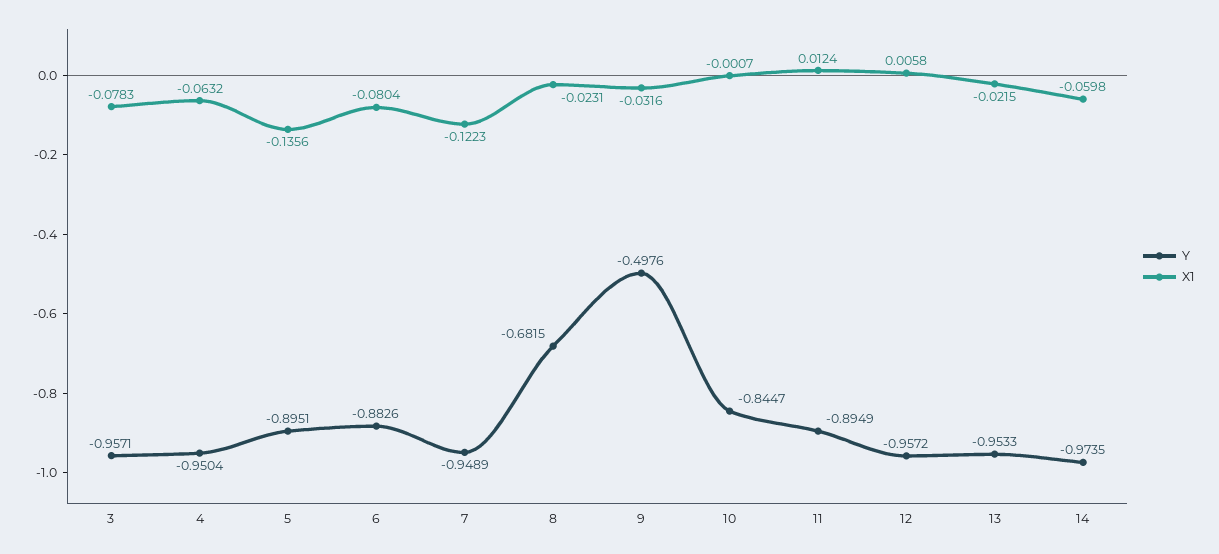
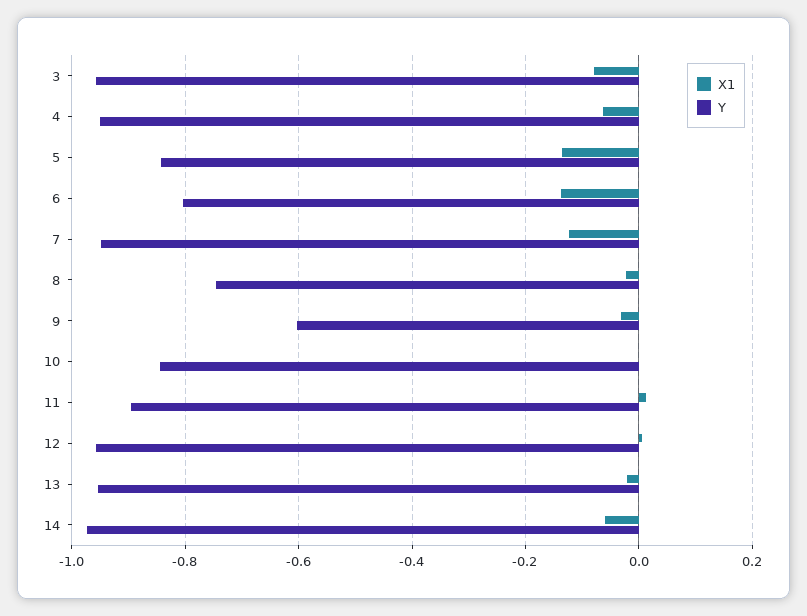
Y, 5: -0.8951 -> -0.84
Y, 6: -0.8826 -> -0.8
X1, 6: -0.0804 -> -0.14
Y, 8: -0.6815 -> -0.74
Y, 9: -0.4976 -> -0.6

